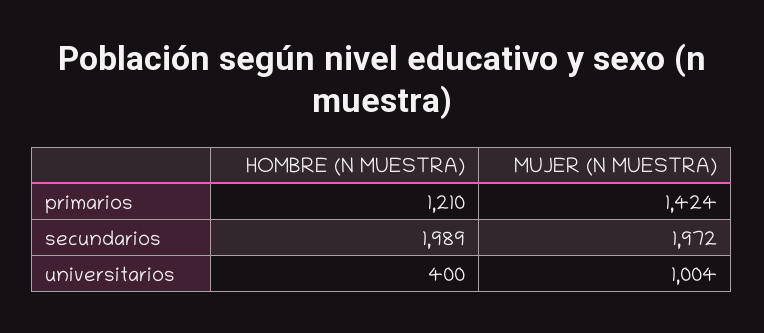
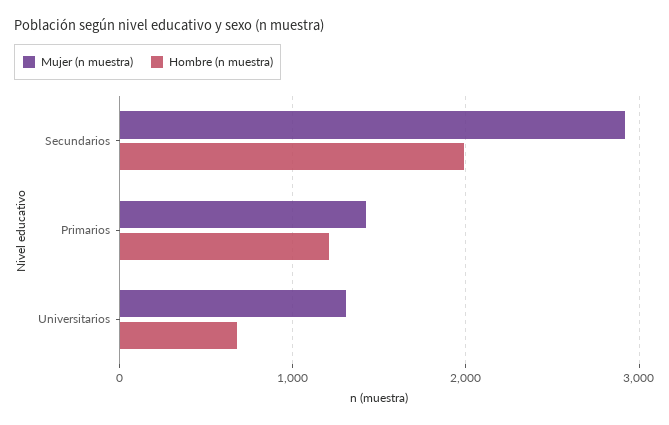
MUJER (N MUESTRA), secundarios: 1972 -> 2900
HOMBRE (N MUESTRA), universitarios: 400 -> 700
MUJER (N MUESTRA), universitarios: 1004 -> 1300

